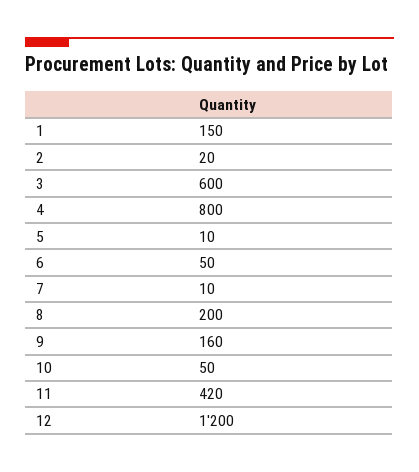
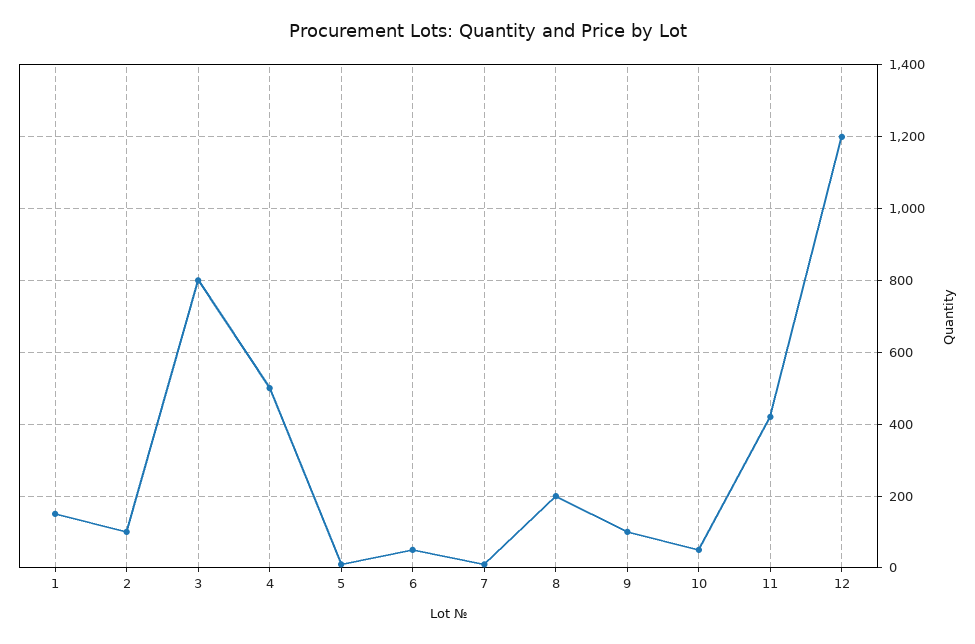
2: 20 -> 100
3: 600 -> 800
4: 800 -> 500
9: 160 -> 100

